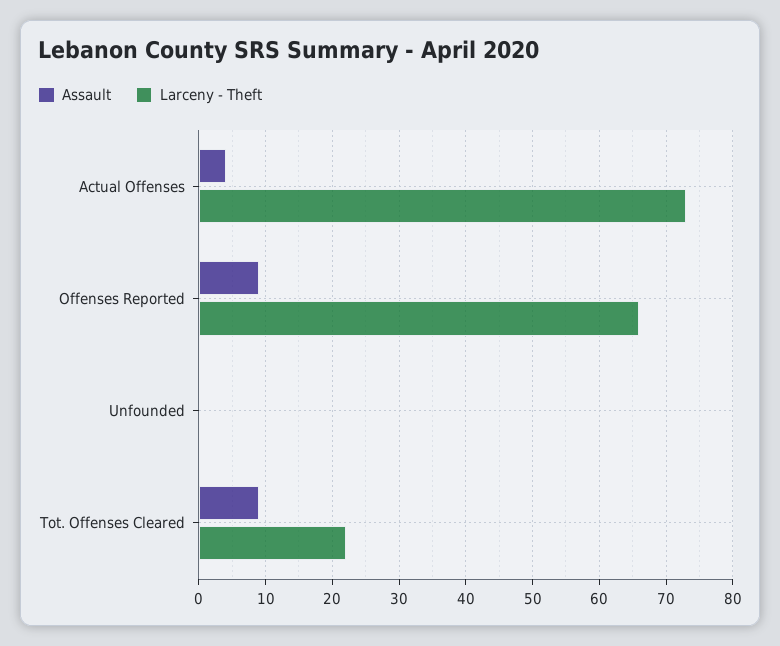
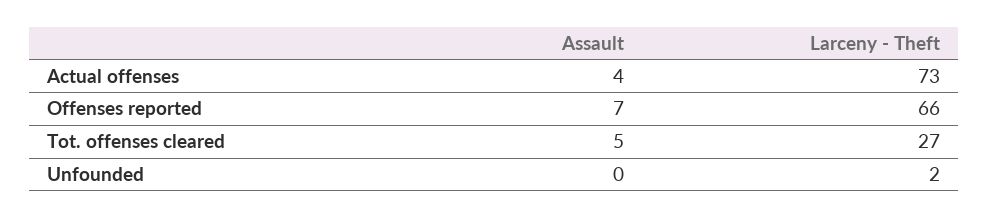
Assault, Offenses Reported: 9 -> 7
Larceny - Theft, Unfounded: 0 -> 2
Assault, Tot. Offenses Cleared: 9 -> 5
Larceny - Theft, Tot. Offenses Cleared: 22 -> 27

